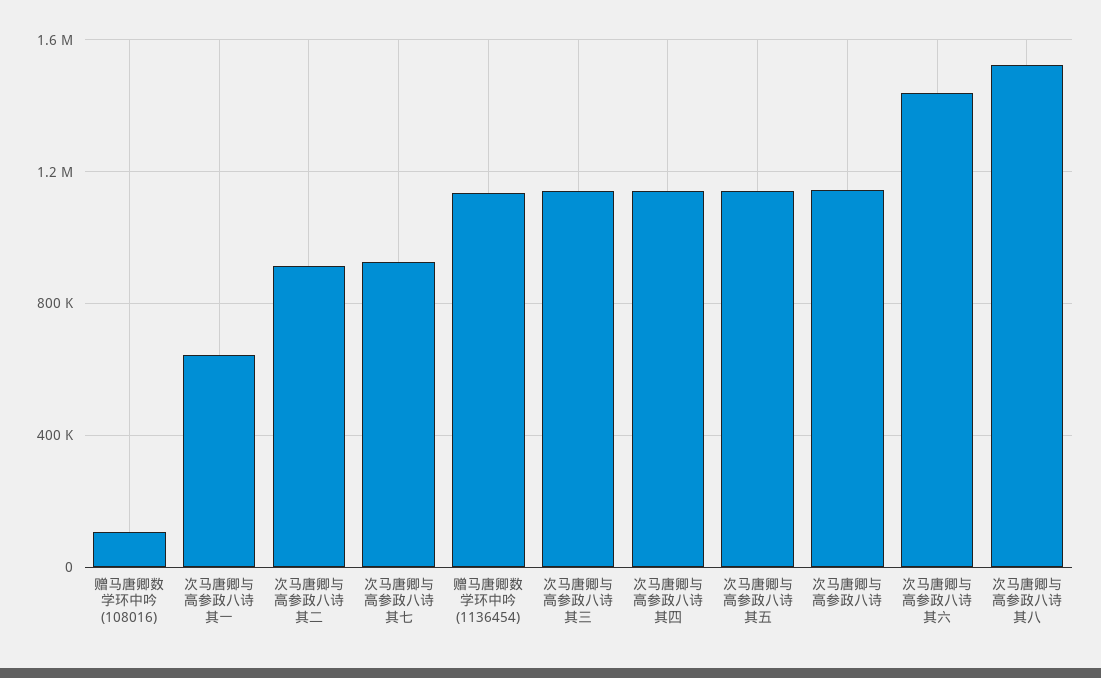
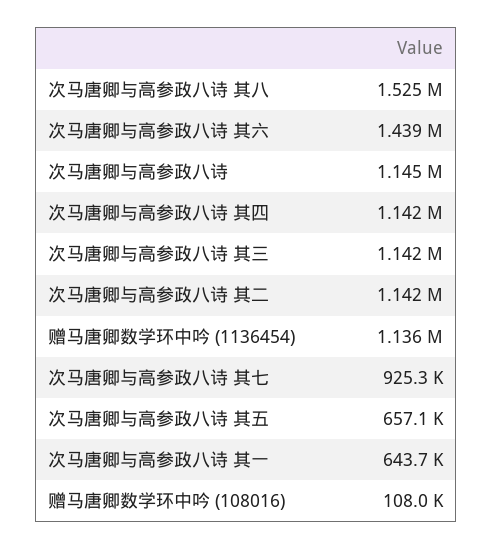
次马唐卿与高参政八诗 其二: 900000 -> 1142000
次马唐卿与高参政八诗 其五: 1150000 -> 657100

